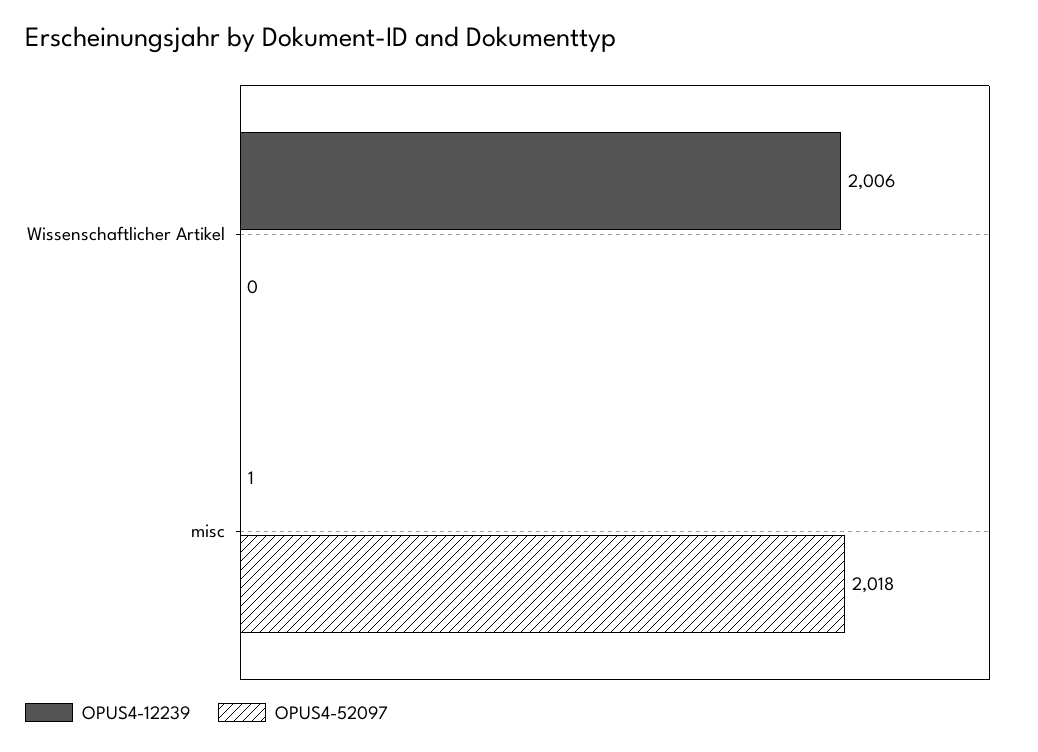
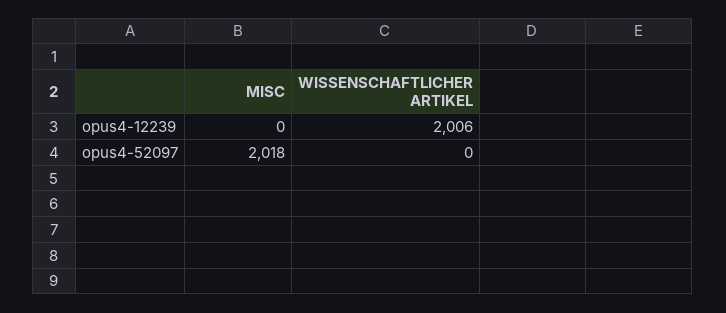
OPUS4-12239, misc: 1 -> 0

